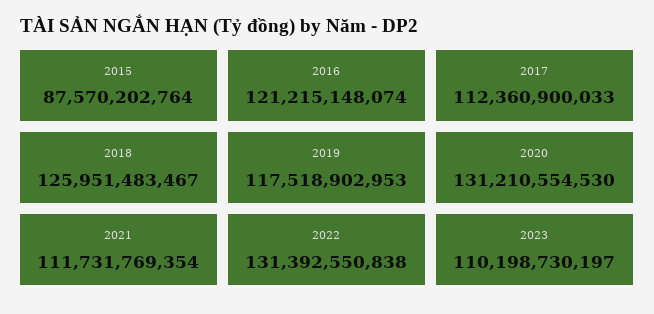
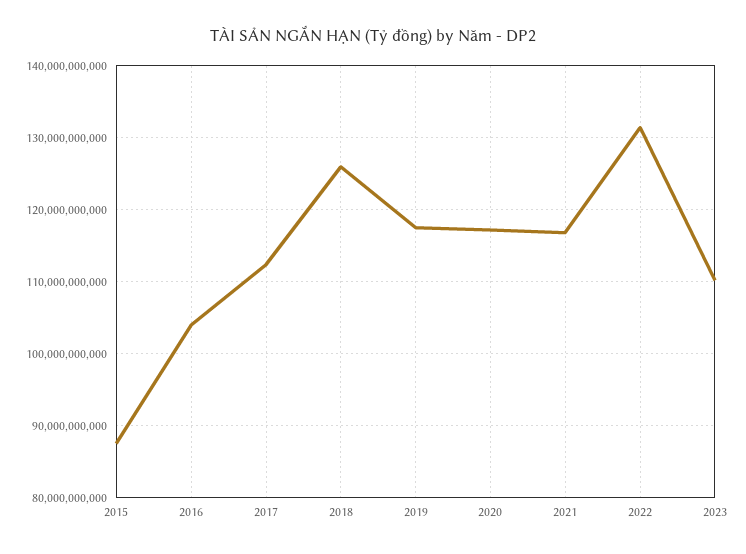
2016: 121215148074 -> 104000000000
2020: 131210554530 -> 117000000000
2021: 111731769354 -> 117000000000

